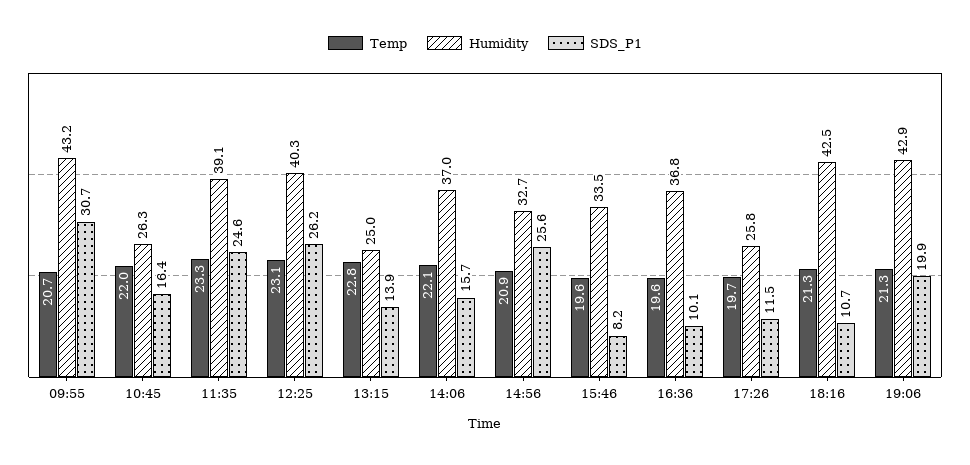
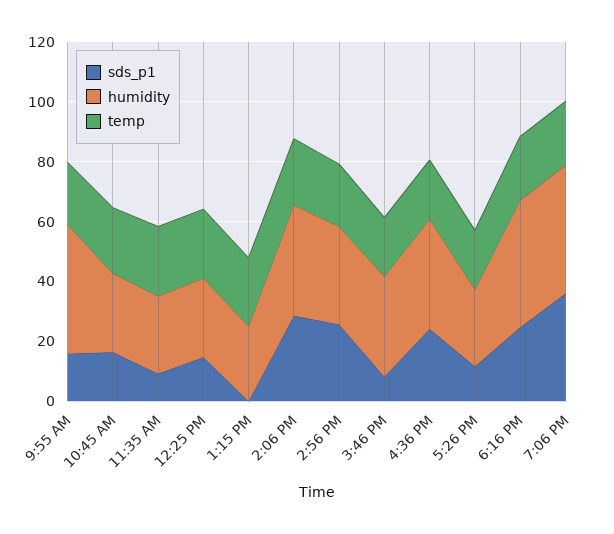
SDS_P1, 09:55: 30.7 -> 15
Humidity, 11:35: 39.1 -> 25
SDS_P1, 11:35: 24.6 -> 10
Humidity, 12:25: 40.3 -> 25
SDS_P1, 12:25: 26.2 -> 15
SDS_P1, 13:15: 13.9 -> 0
SDS_P1, 14:06: 15.7 -> 30
SDS_P1, 16:36: 10.1 -> 25
SDS_P1, 18:16: 10.7 -> 25
SDS_P1, 19:06: 19.9 -> 35

